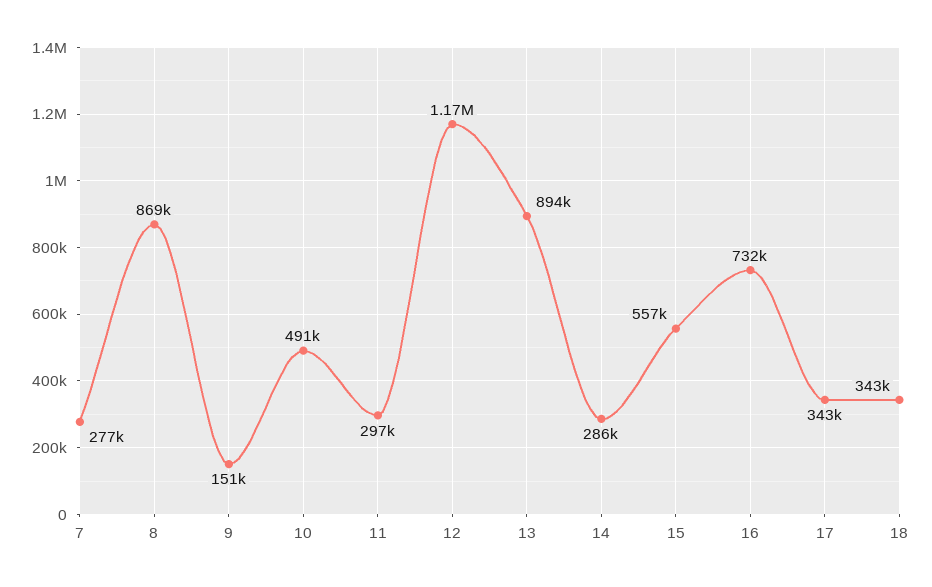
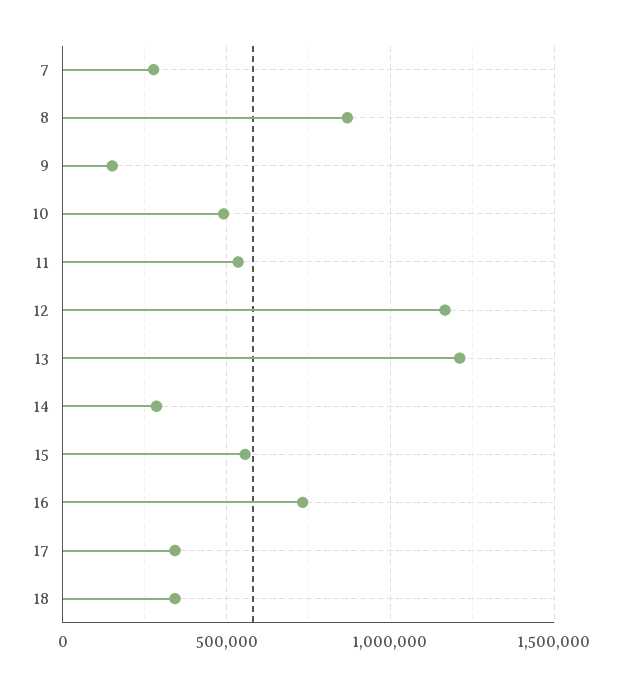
11: 297000 -> 550000
13: 894000 -> 1200000

